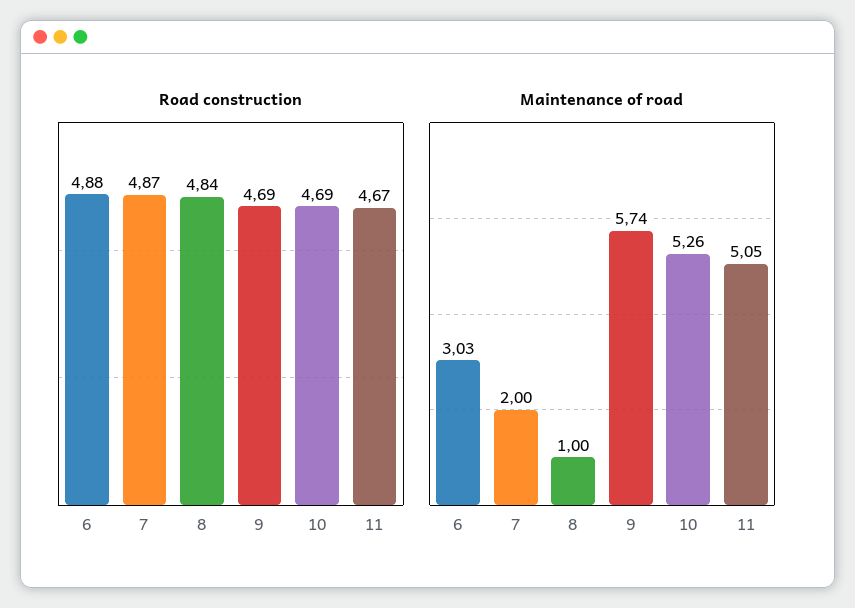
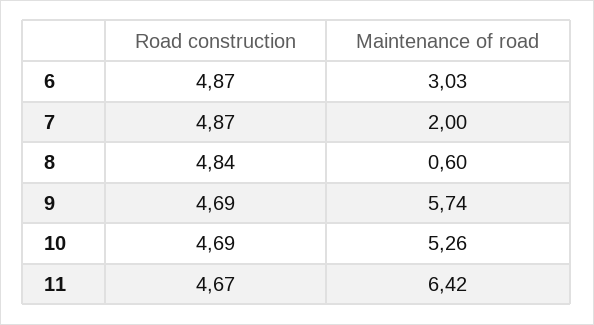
Road construction, 6: 4.88 -> 4.87
Maintenance of road, 8: 1 -> 0.6
Maintenance of road, 11: 5.05 -> 6.42

